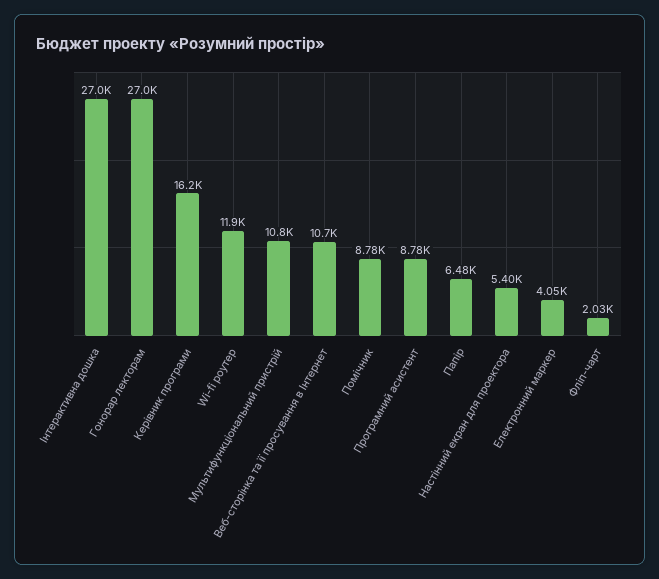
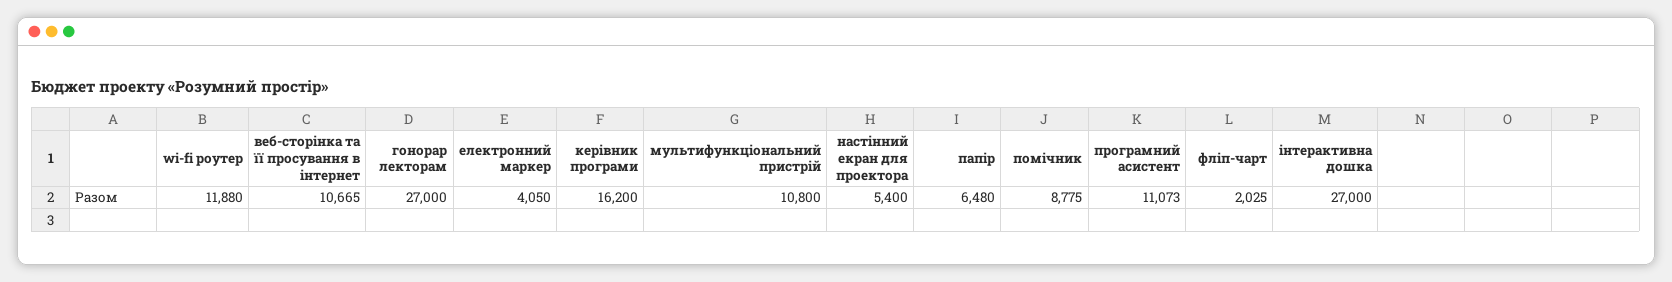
Програмний асистент: 8780 -> 11073

